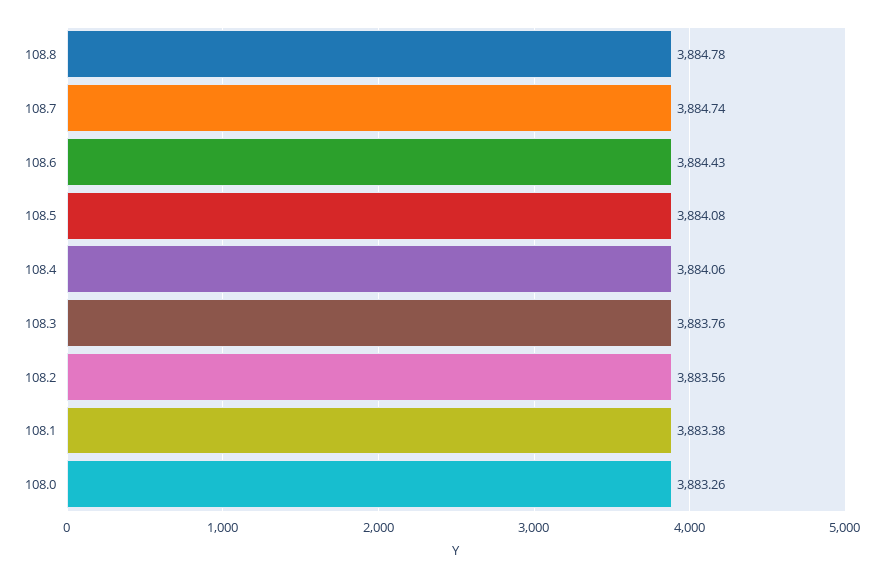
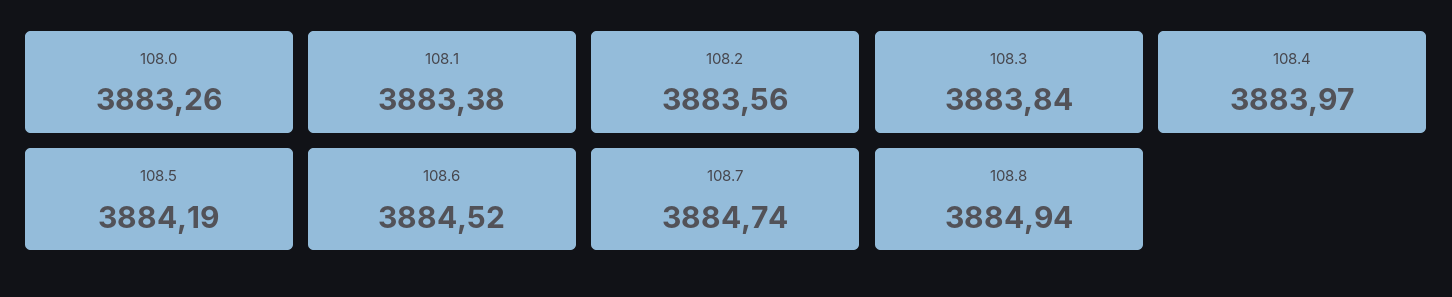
108.8: 3884.78 -> 3884.94
108.6: 3884.43 -> 3884.52
108.5: 3884.08 -> 3884.19
108.4: 3884.06 -> 3883.97
108.3: 3883.76 -> 3883.84

